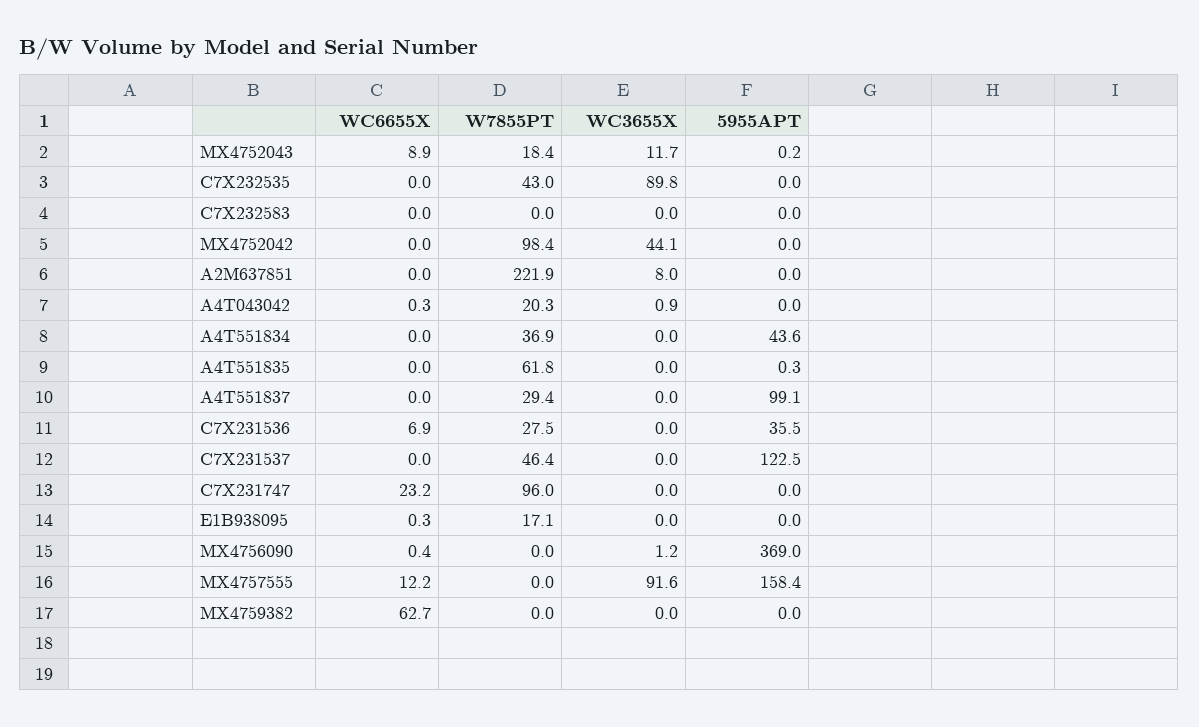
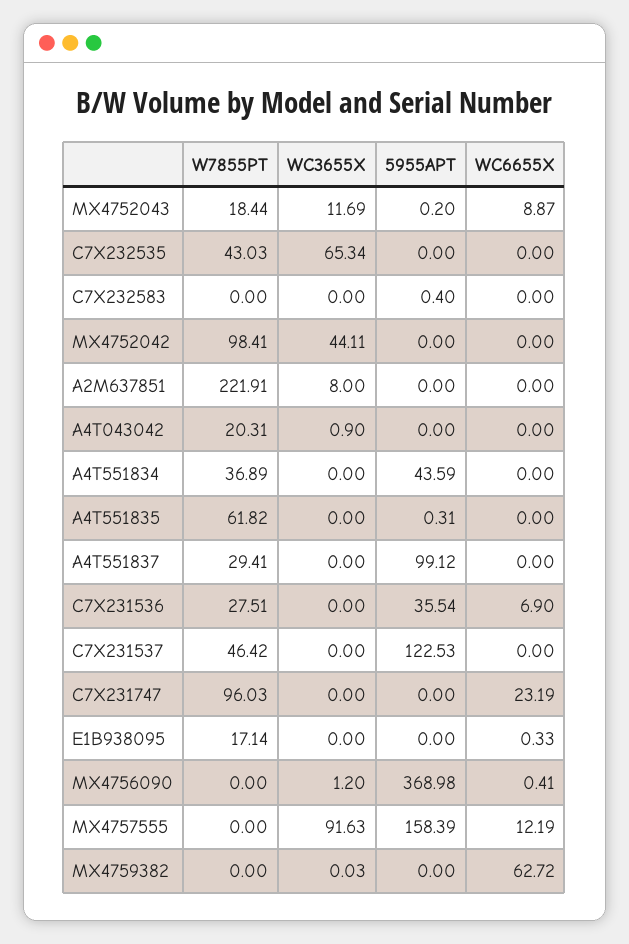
WC3655X, C7X232535: 89.8 -> 65.34
5955APT, C7X232583: 0 -> 0.4
WC6655X, A4T043042: 0.3 -> 0

